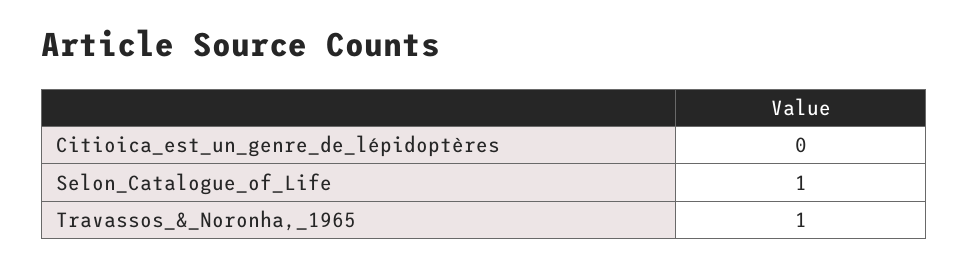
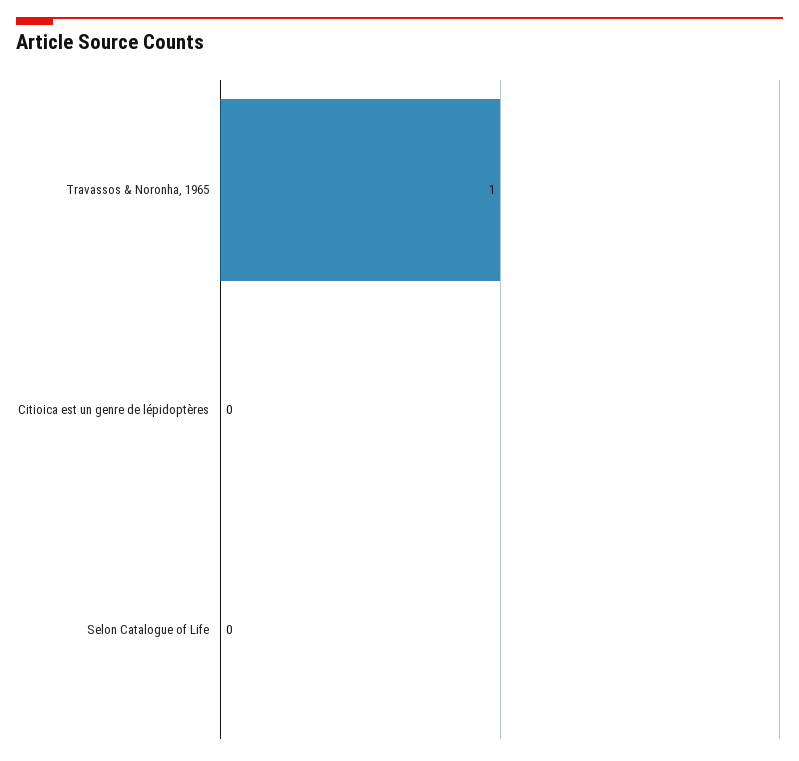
Selon_Catalogue_of_Life: 1 -> 0

